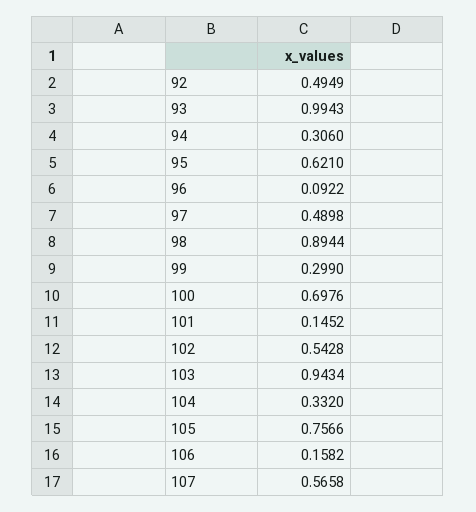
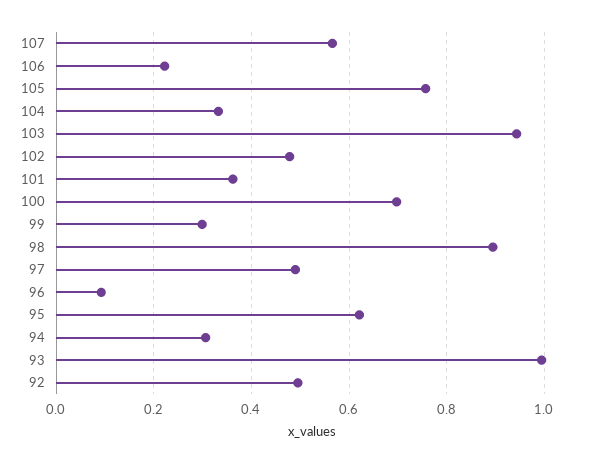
101: 0.1452 -> 0.36
102: 0.5428 -> 0.48
106: 0.1582 -> 0.22

